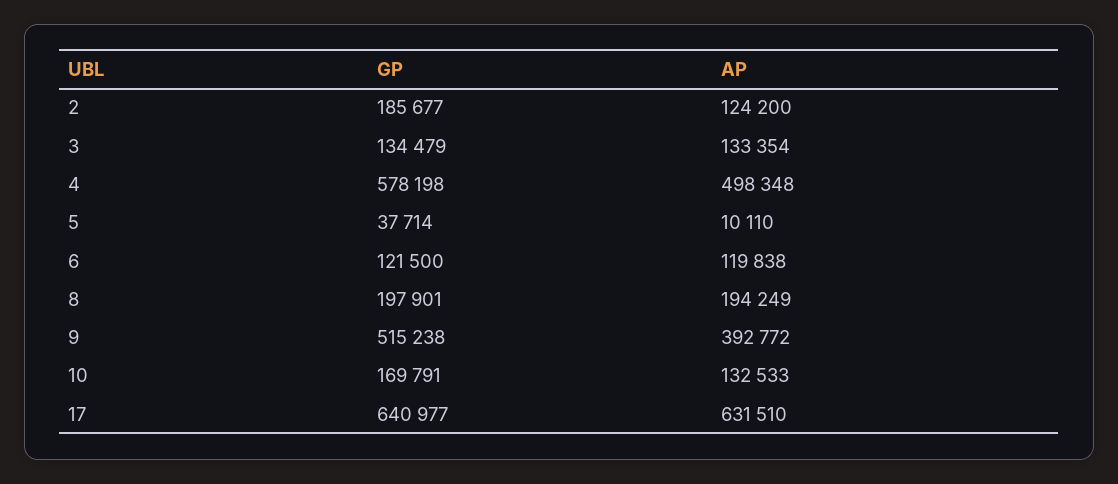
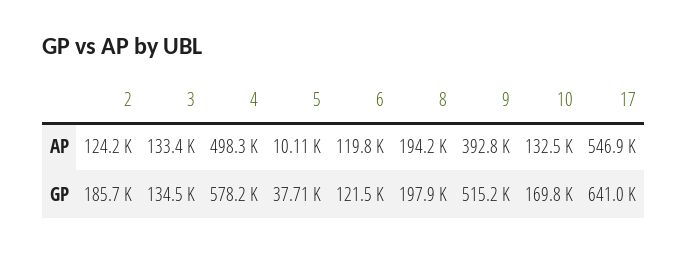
AP, 17: 631510 -> 546900

